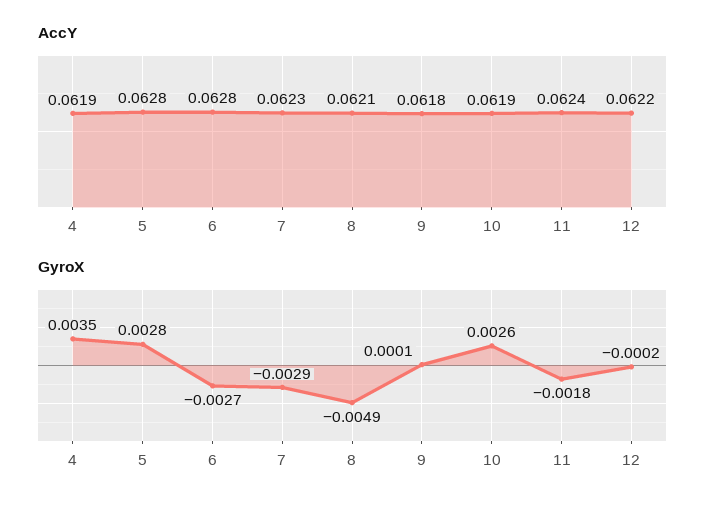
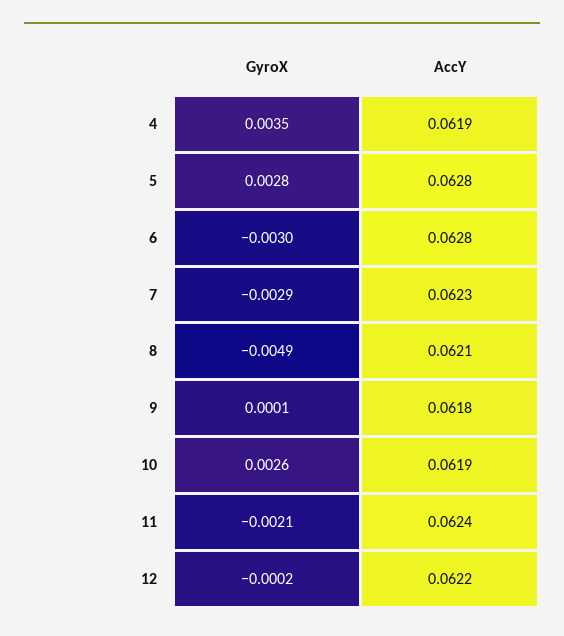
GyroX, 6: -0.0027 -> -0.003
GyroX, 11: -0.0018 -> -0.0021

